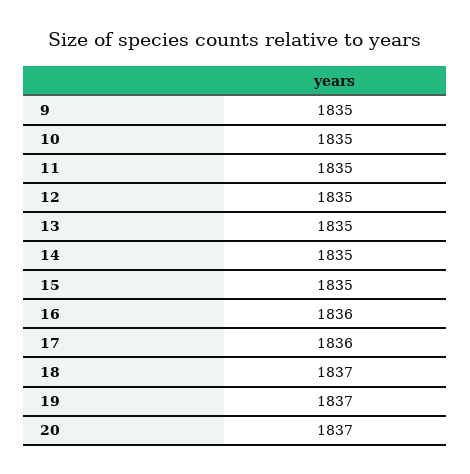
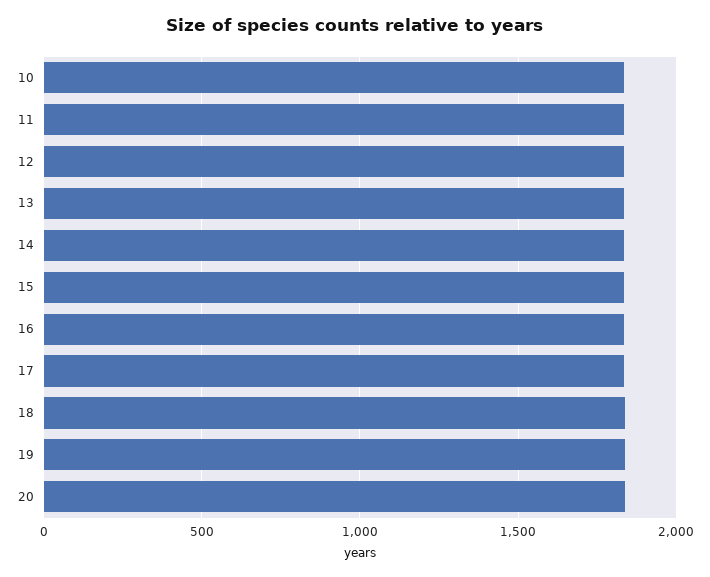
9: 1835 -> none

